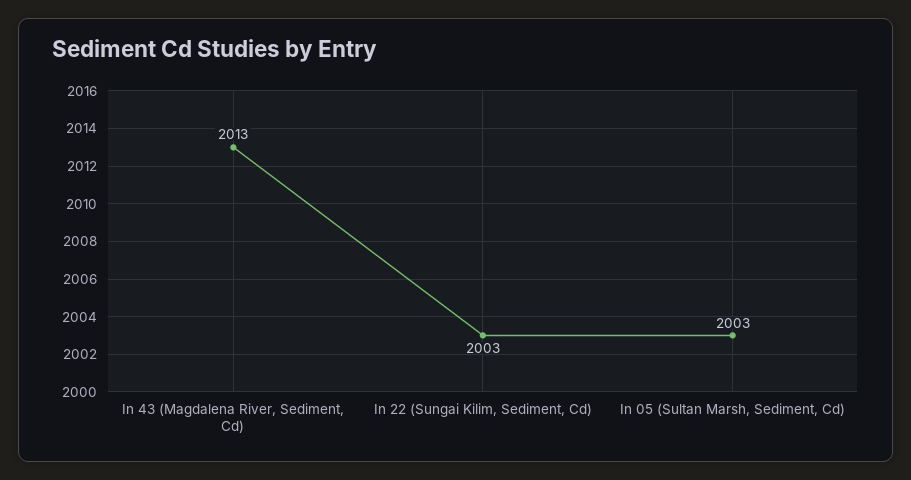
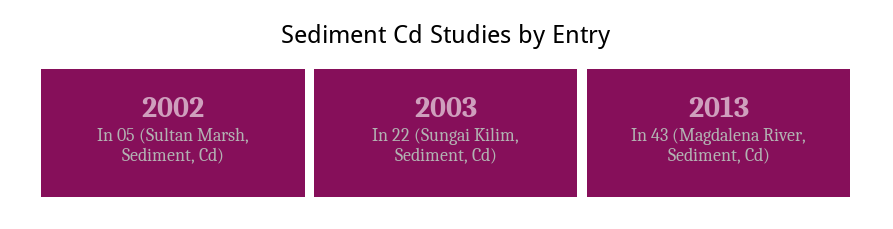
In 05 (Sultan Marsh, Sediment, Cd): 2003 -> 2002

